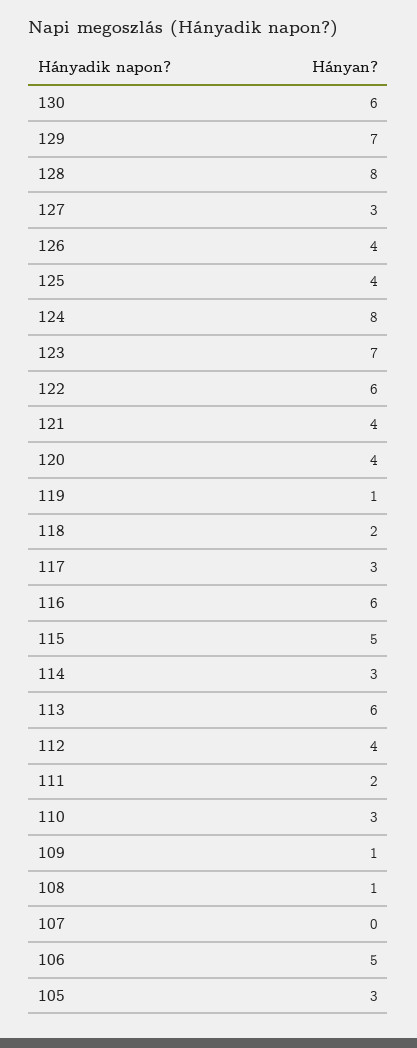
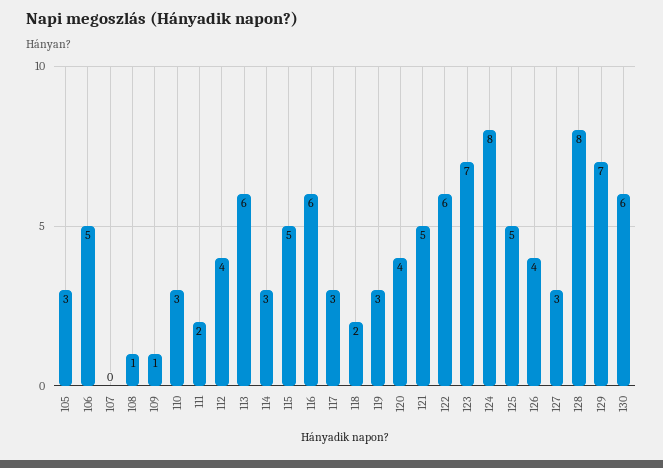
125: 4 -> 5
121: 4 -> 5
119: 1 -> 3

